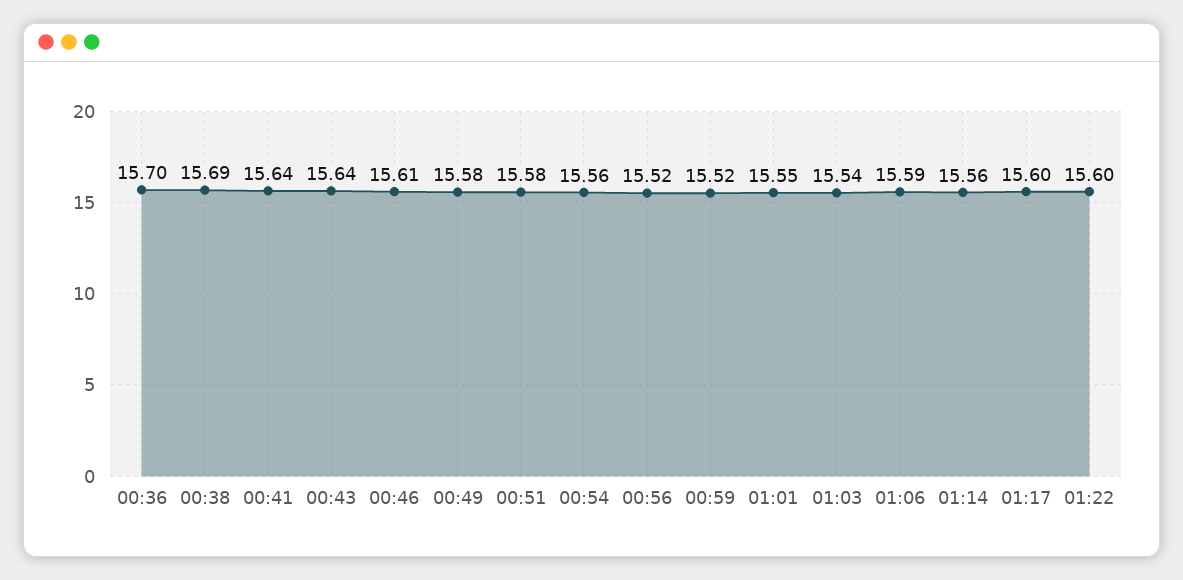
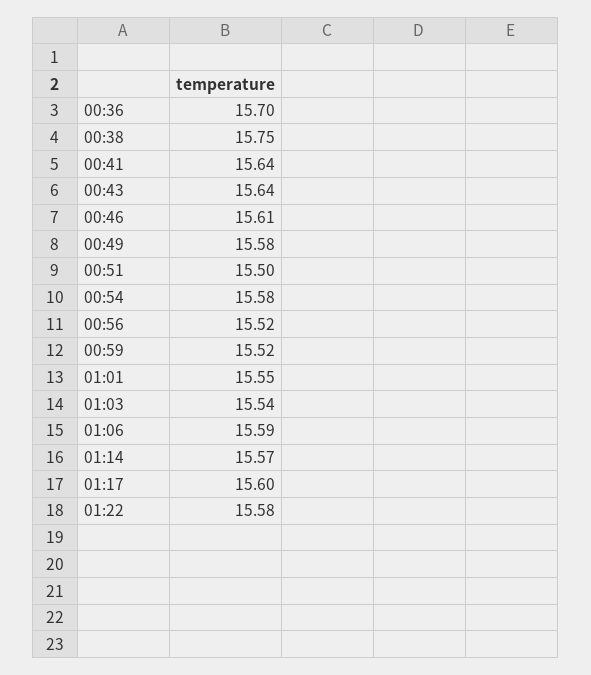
00:38: 15.69 -> 15.75
00:51: 15.58 -> 15.5
00:54: 15.56 -> 15.58
01:14: 15.56 -> 15.57
01:22: 15.6 -> 15.58

